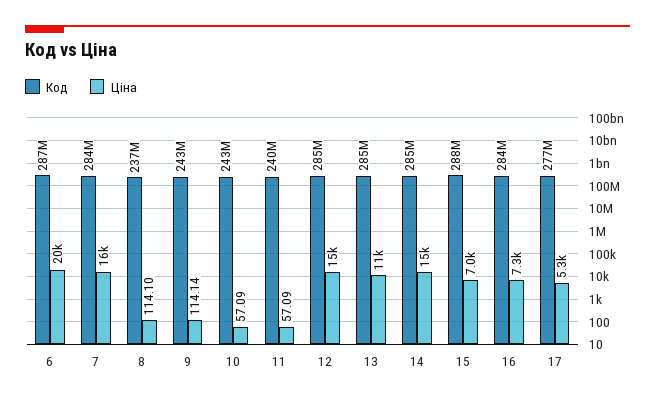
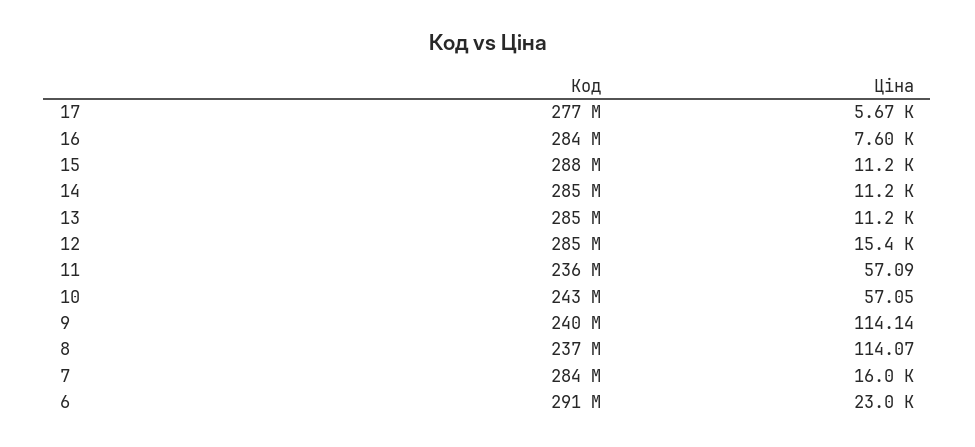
Код, 6: 287000000 -> 291000000
Ціна, 6: 20000 -> 23000
Ціна, 8: 114.1 -> 114.07
Код, 9: 243000000 -> 240000000
Ціна, 10: 57.09 -> 57.05
Код, 11: 240000000 -> 236000000
Ціна, 14: 15000 -> 11200
Ціна, 15: 7000 -> 11200
Ціна, 16: 7300 -> 7600
Ціна, 17: 5300 -> 5670

